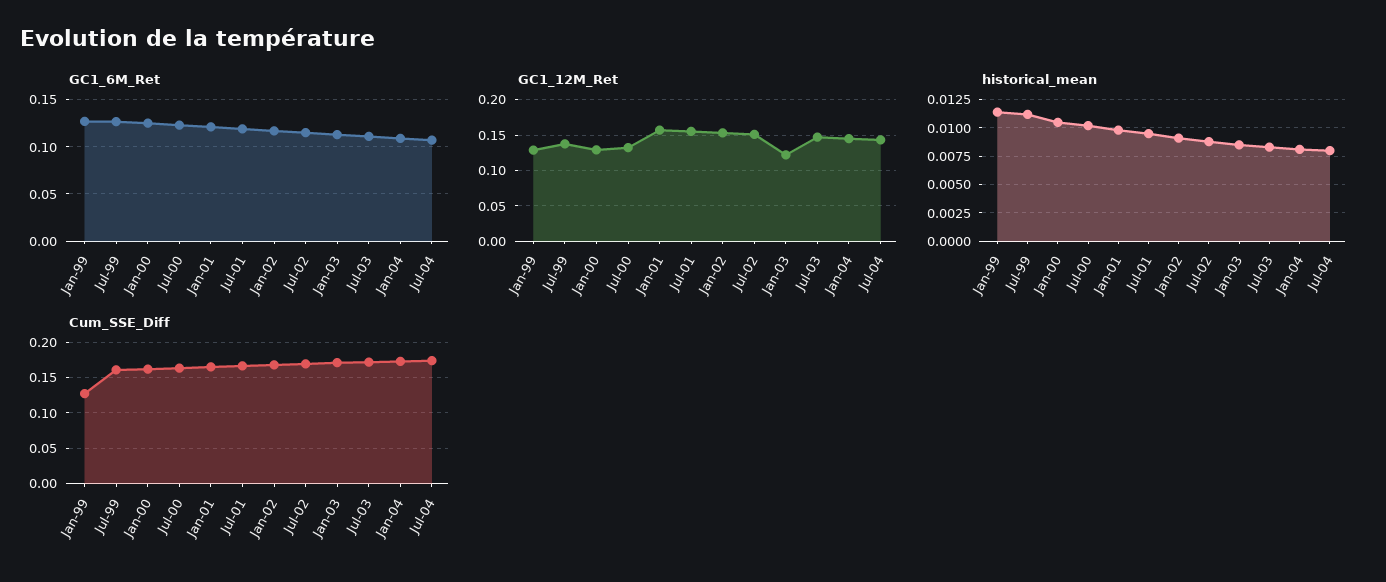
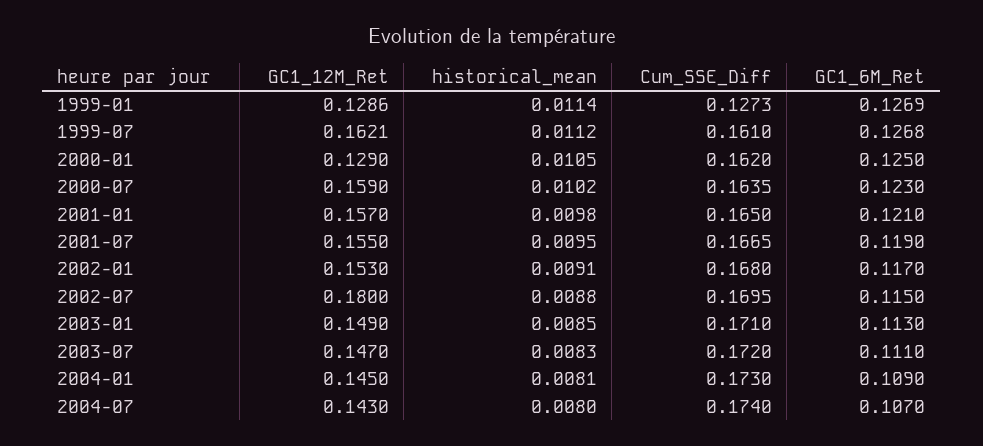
GC1_12M_Ret, Jul-99: 0.14 -> 0.1621
GC1_12M_Ret, Jul-00: 0.13 -> 0.159
GC1_12M_Ret, Jul-02: 0.15 -> 0.18
GC1_12M_Ret, Jan-03: 0.12 -> 0.149

